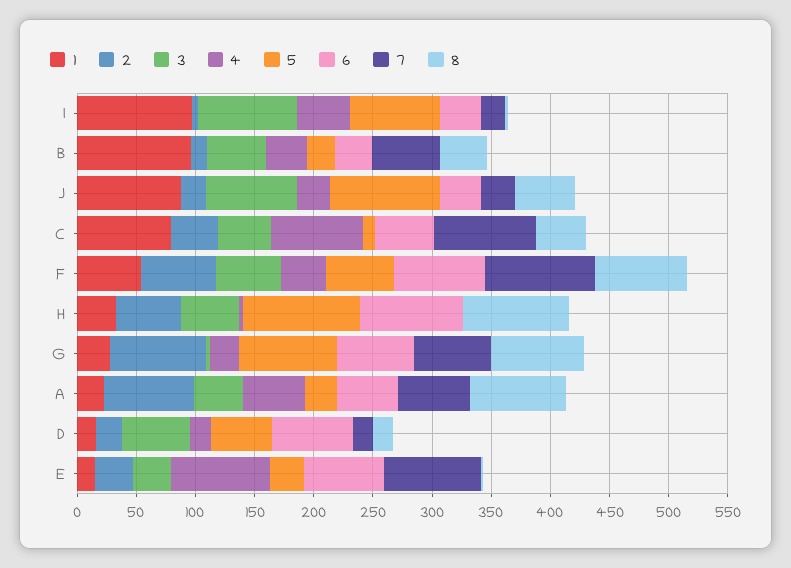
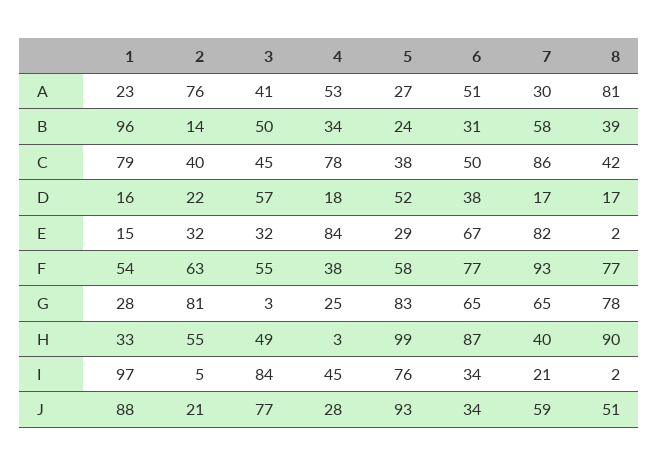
7, J: 30 -> 59
5, C: 10 -> 38
7, H: 0 -> 40
7, A: 60 -> 30
6, D: 70 -> 38

